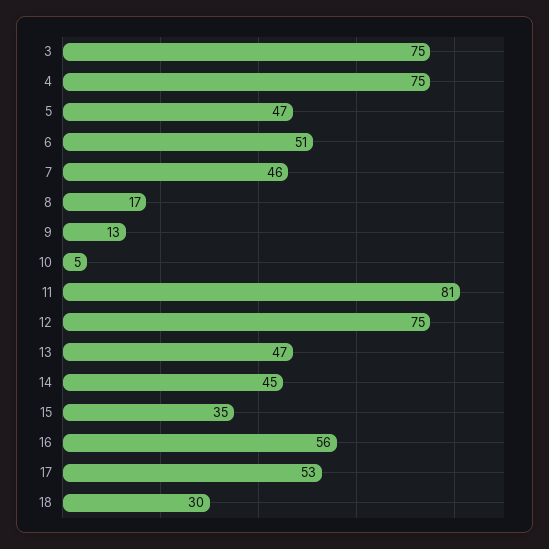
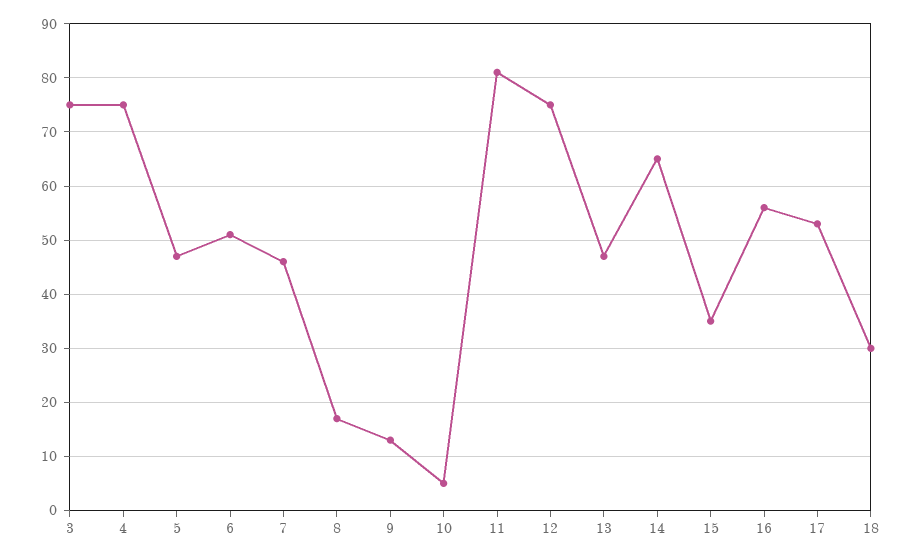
14: 45 -> 65

